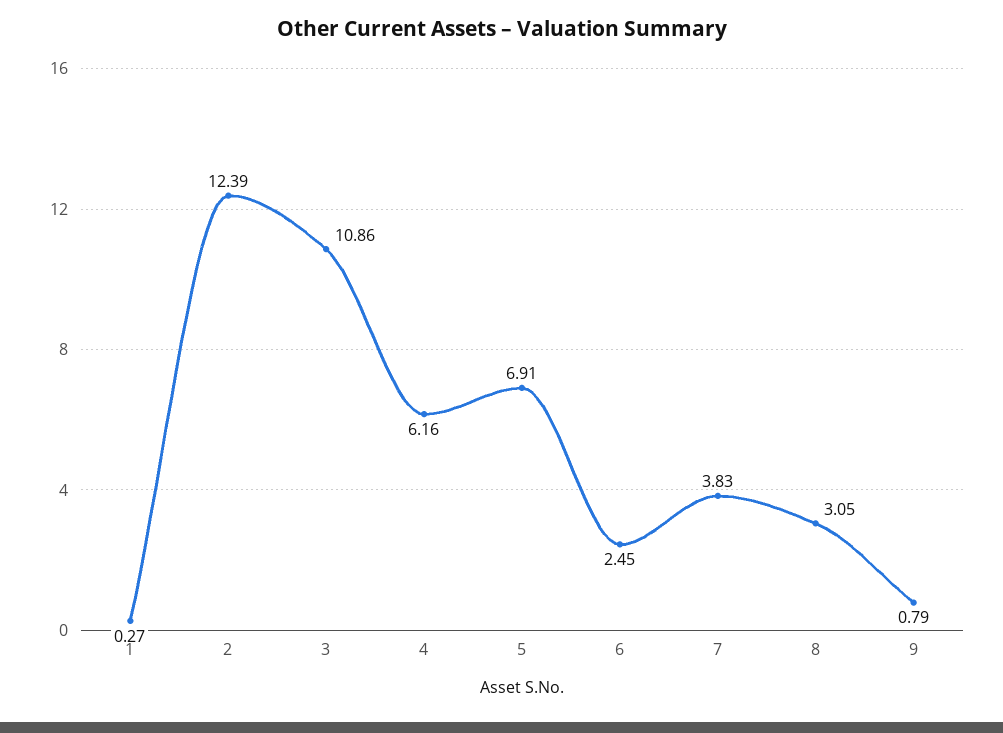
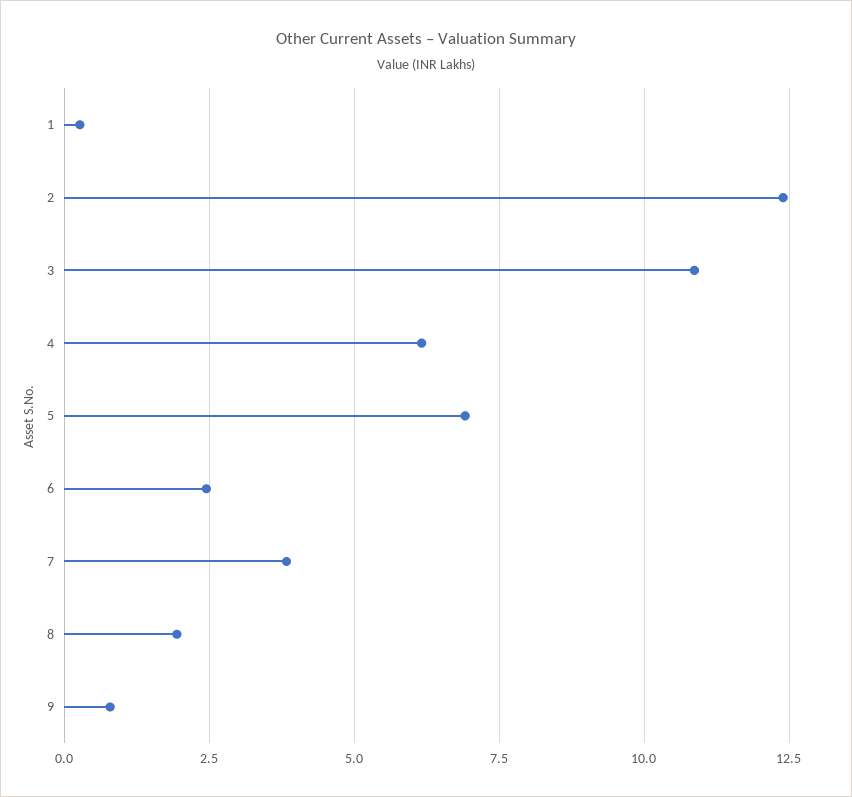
8: 3.05 -> 2

